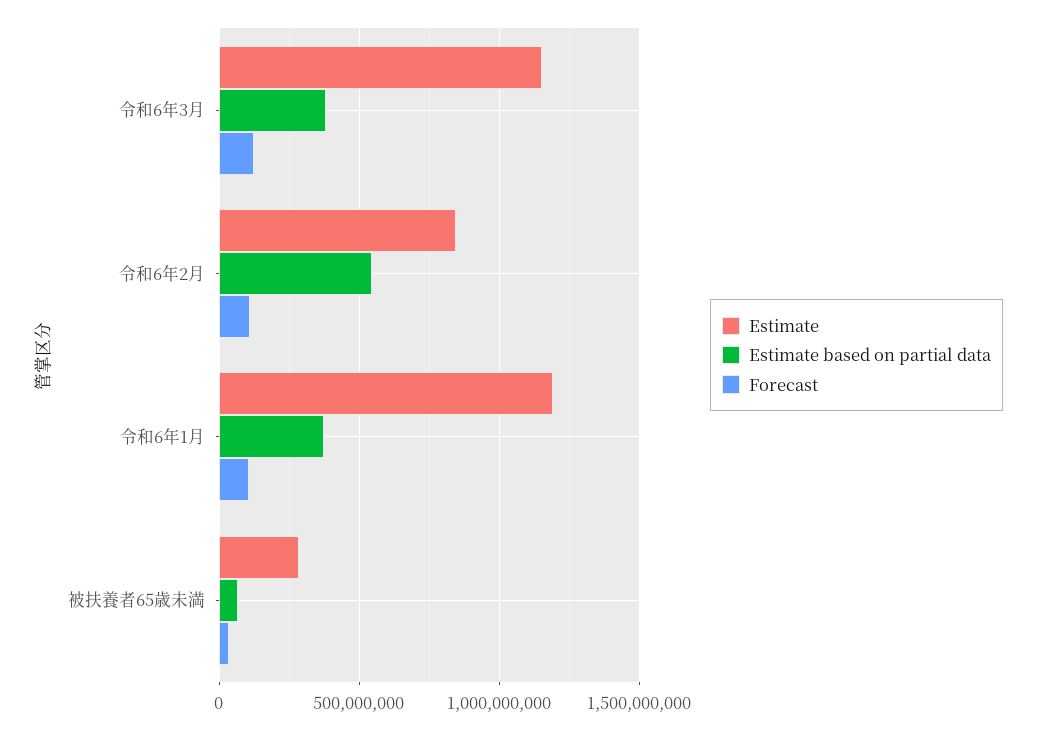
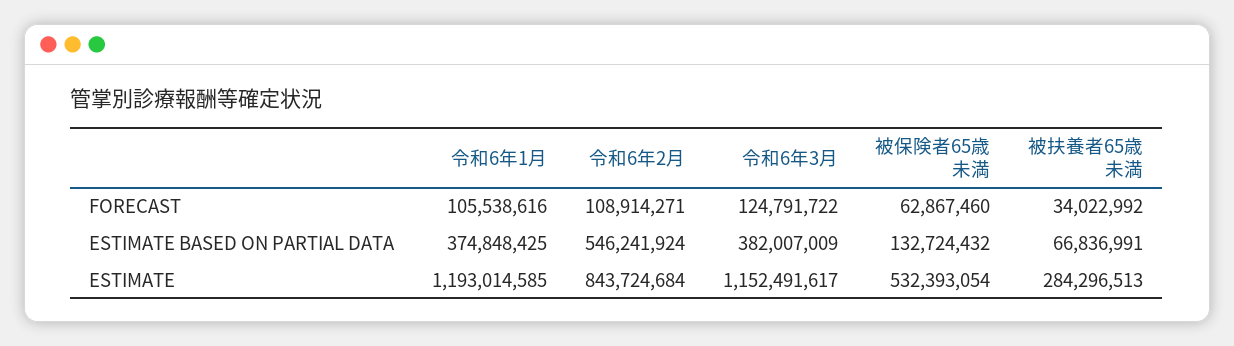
Forecast, 被保険者65歳未満: none -> 62867460
Estimate based on partial data, 被保険者65歳未満: none -> 132724432
Estimate, 被保険者65歳未満: none -> 532393054

